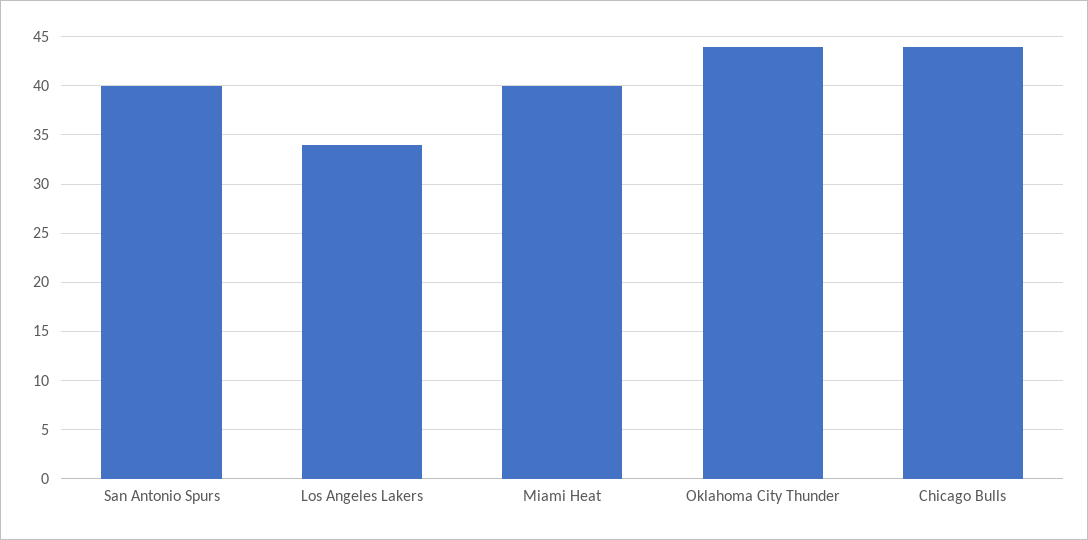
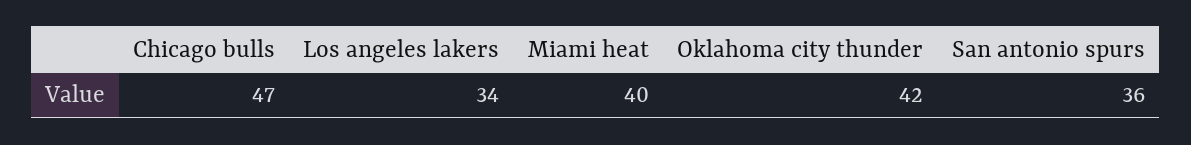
San Antonio Spurs: 40 -> 36
Oklahoma City Thunder: 44 -> 42
Chicago Bulls: 44 -> 47

